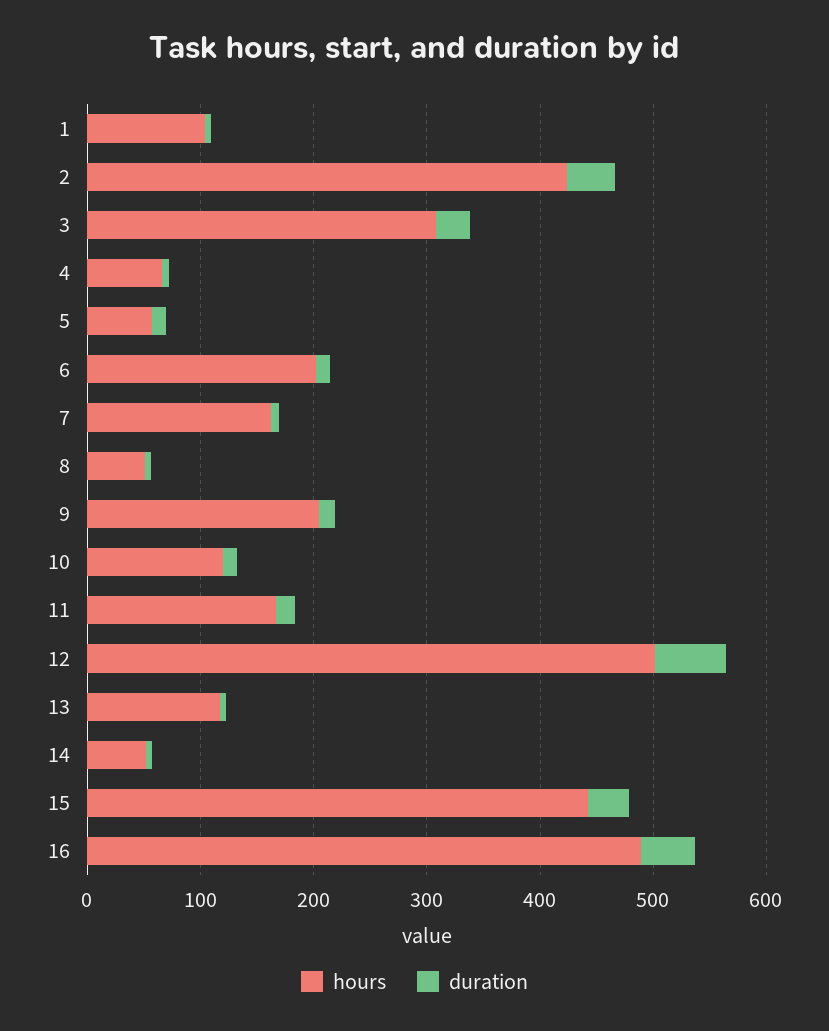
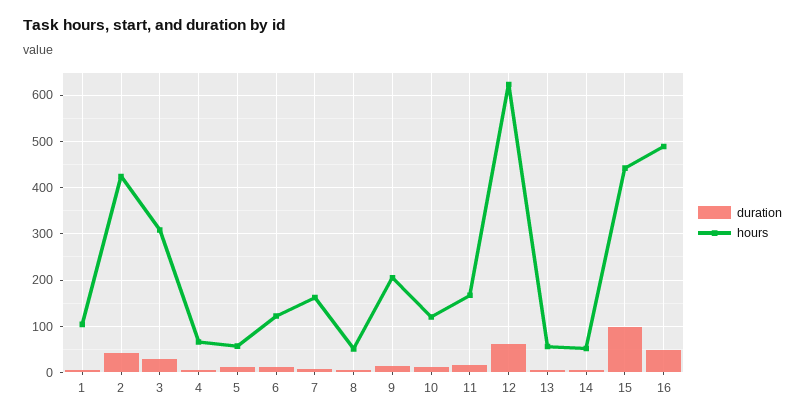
hours, 6: 200 -> 120
hours, 12: 500 -> 620
hours, 13: 120 -> 60
duration, 15: 40 -> 100

